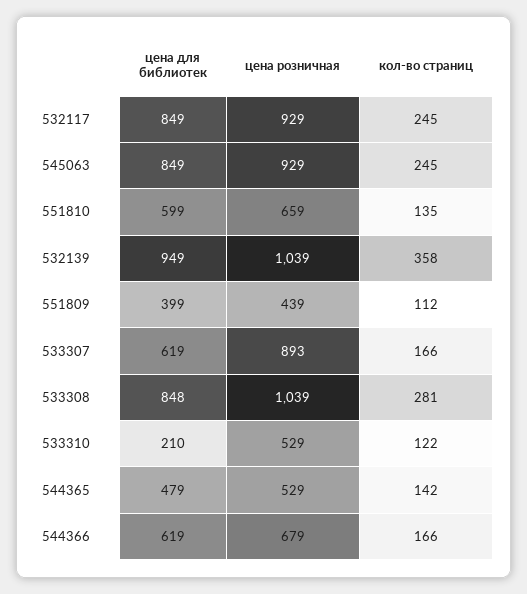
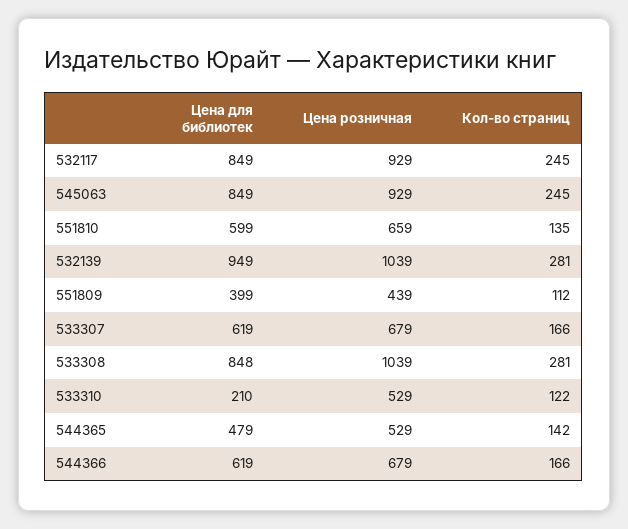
кол-во страниц, 532139: 358 -> 281
цена розничная, 533307: 893 -> 679

